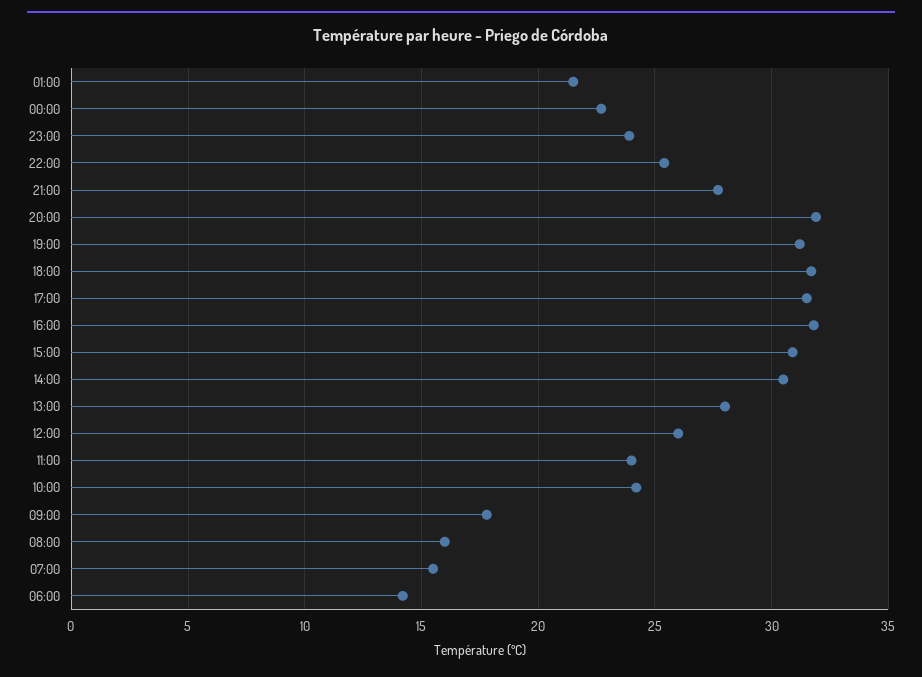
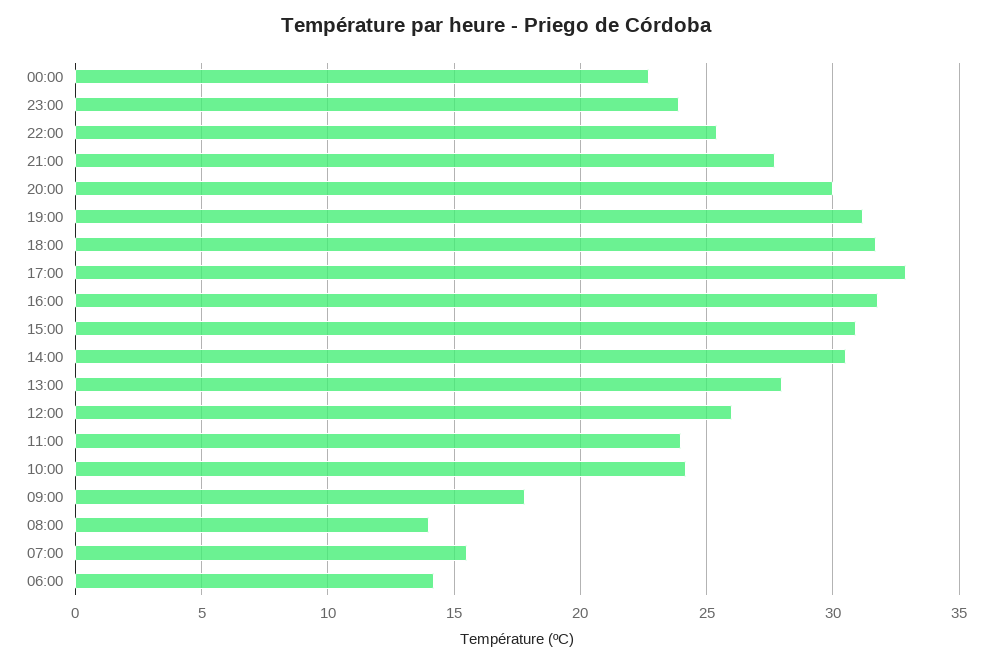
01:00: 21.5 -> none
20:00: 32 -> 30
17:00: 31.5 -> 33
08:00: 16 -> 14

